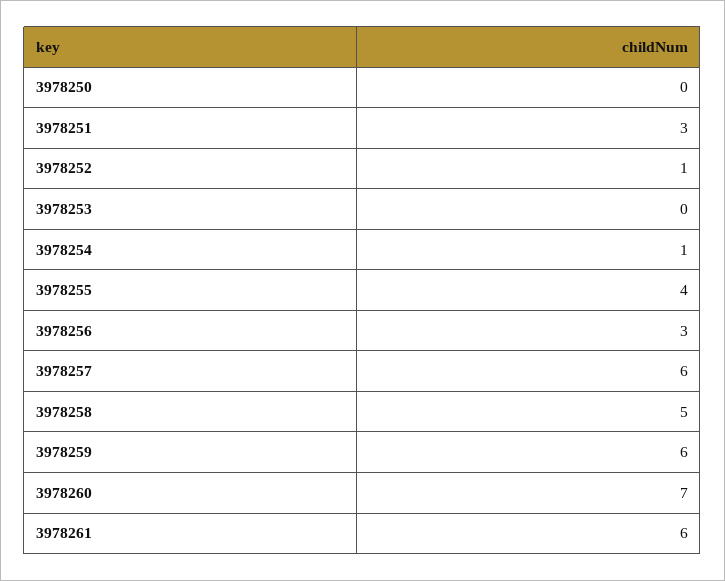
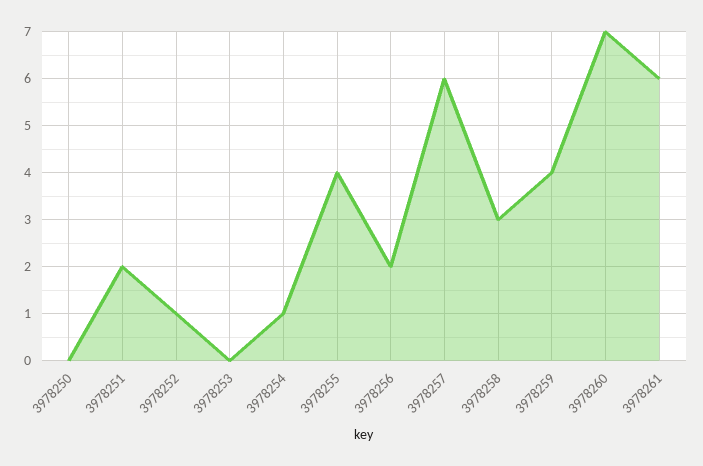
3978251: 3 -> 2
3978256: 3 -> 2
3978258: 5 -> 3
3978259: 6 -> 4

